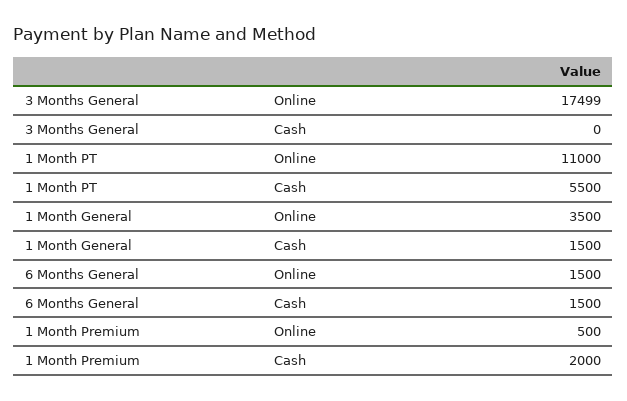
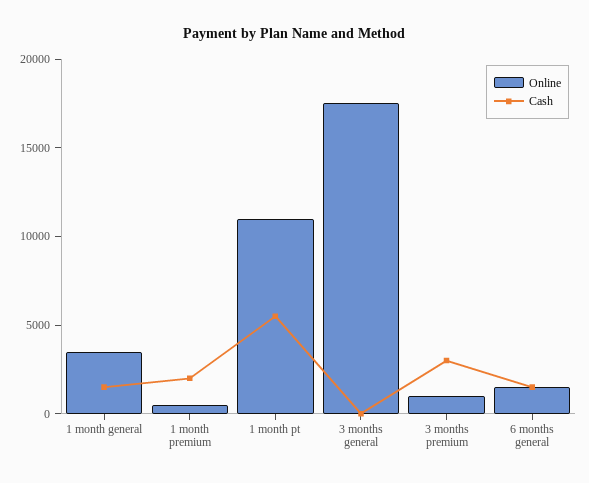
Online, 3 months premium: none -> 1000
Cash, 3 months premium: none -> 3000

